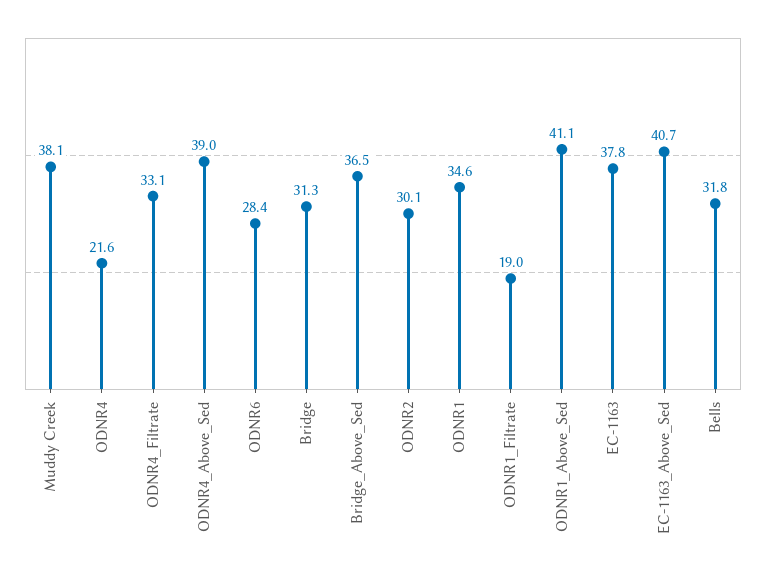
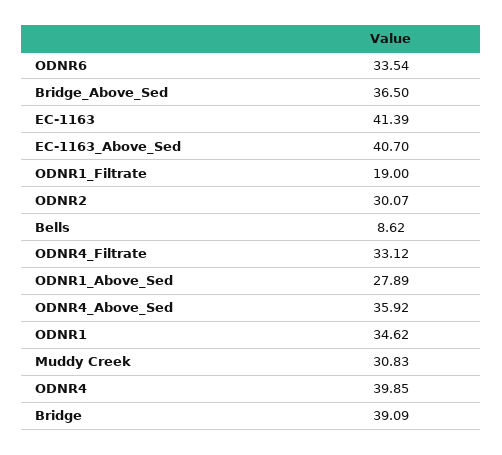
Muddy Creek: 38.1 -> 30.83
ODNR4: 21.6 -> 39.85
ODNR4_Above_Sed: 39 -> 35.92
ODNR6: 28.4 -> 33.54
Bridge: 31.3 -> 39.09
ODNR1_Above_Sed: 41.1 -> 27.89
EC-1163: 37.8 -> 41.39
Bells: 31.8 -> 8.62

